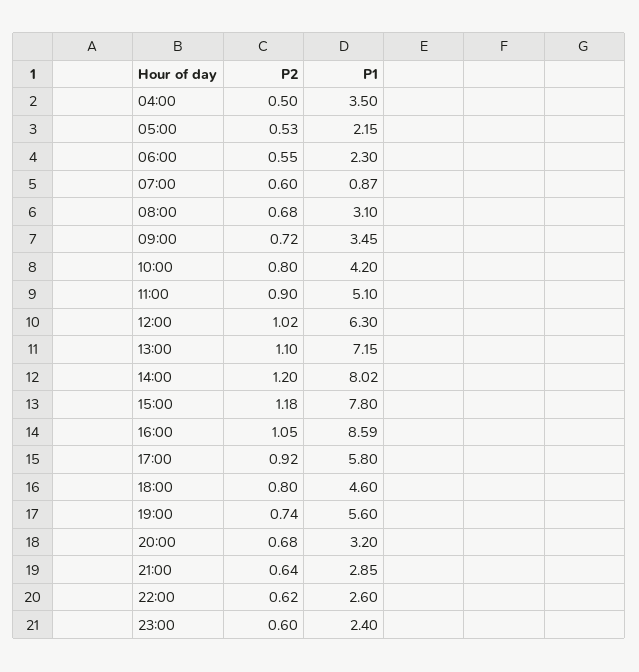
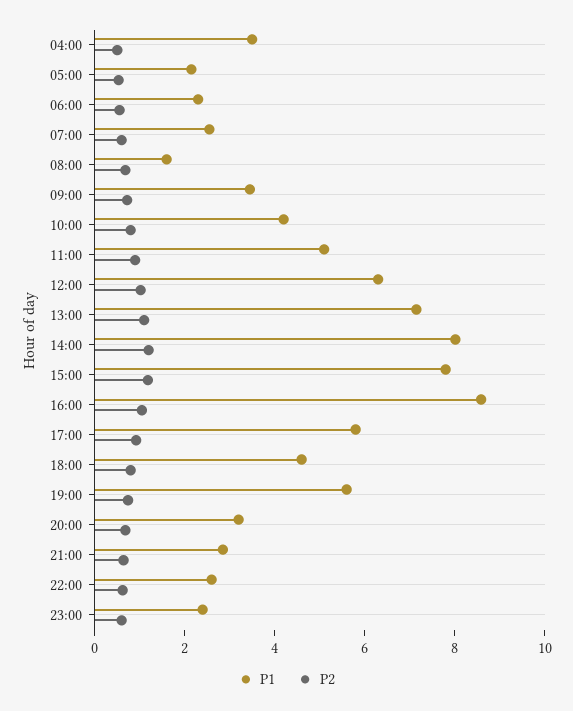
P1, 07:00: 0.87 -> 2.5
P1, 08:00: 3.1 -> 1.5

